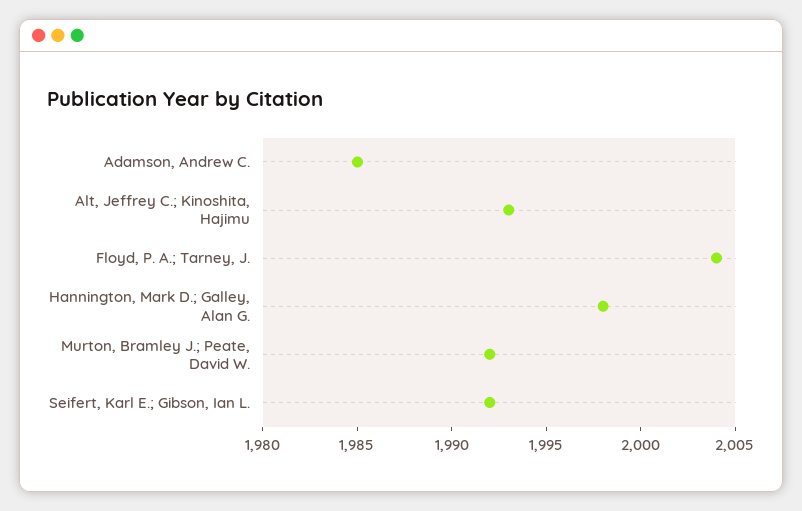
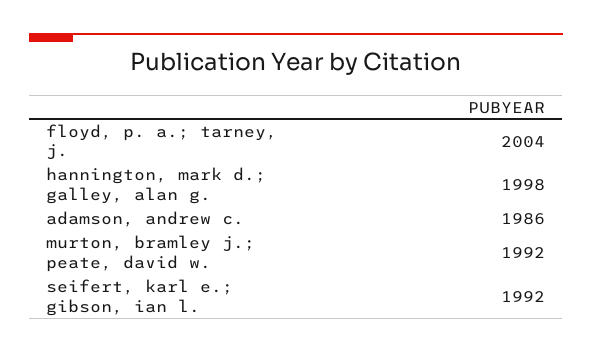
Adamson, Andrew C.: 1985 -> 1986
Alt, Jeffrey C.; Kinoshita, Hajimu: 1993 -> none

